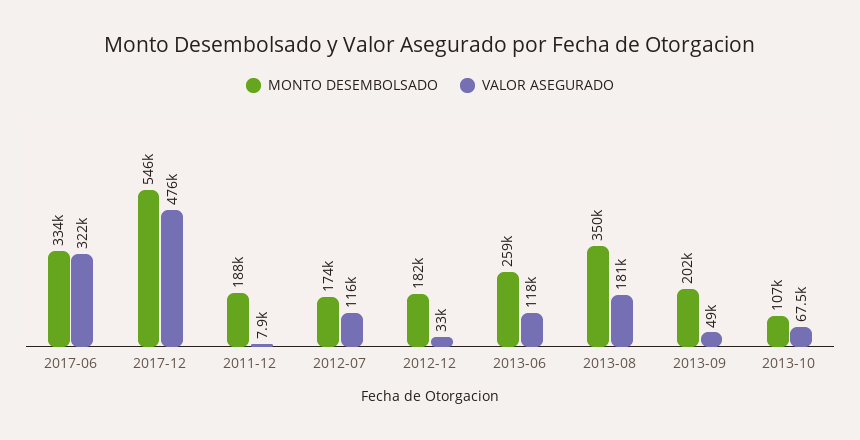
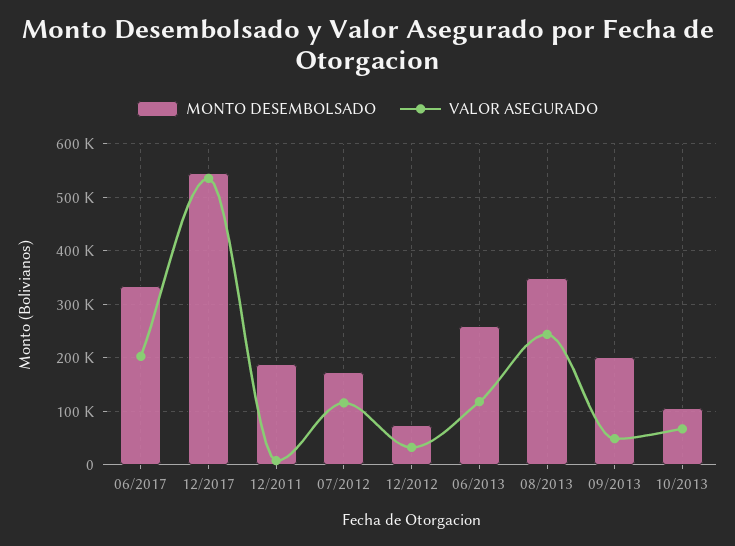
VALOR ASEGURADO, 2017-06: 322000 -> 200000
VALOR ASEGURADO, 2017-12: 476000 -> 540000
MONTO DESEMBOLSADO, 2012-12: 182000 -> 80000
VALOR ASEGURADO, 2013-08: 181000 -> 240000

